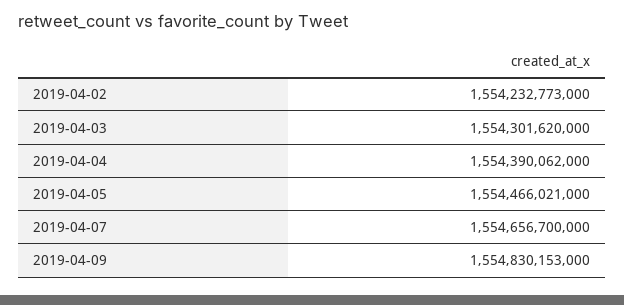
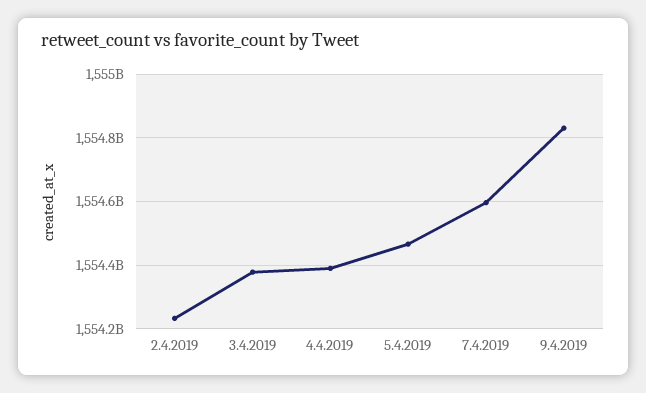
2019-04-03: 1554301620000 -> 1554380000000
2019-04-07: 1554656700000 -> 1554600000000

